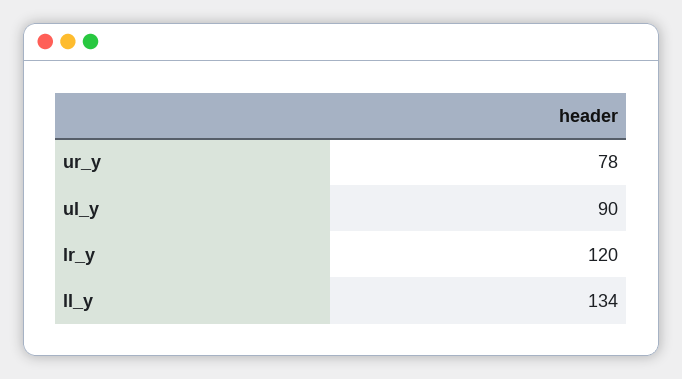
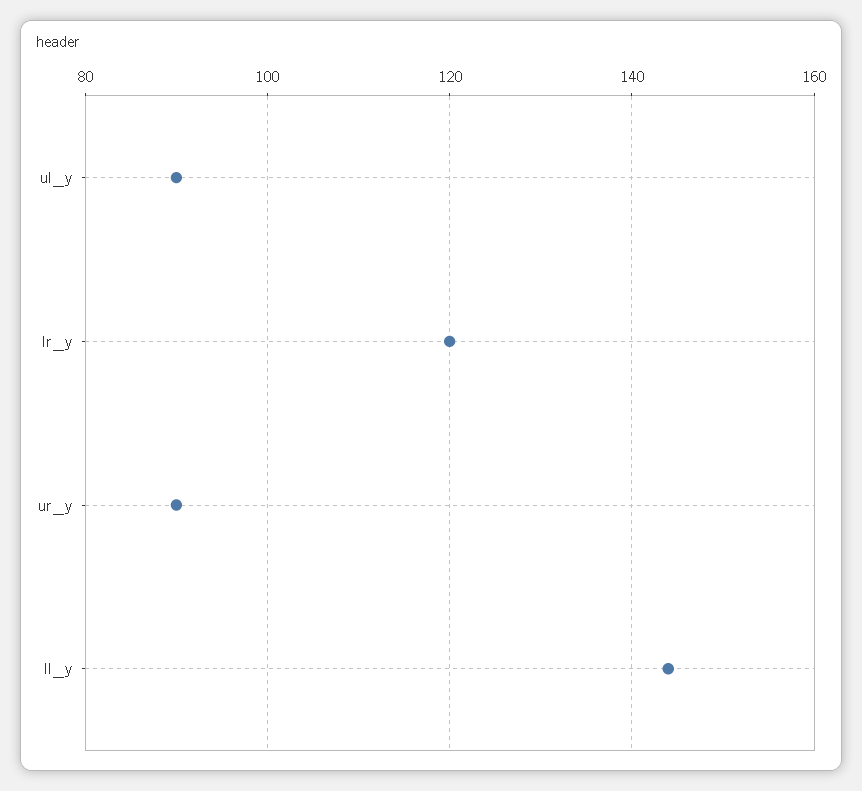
ur_y: 78 -> 90
ll_y: 134 -> 145

